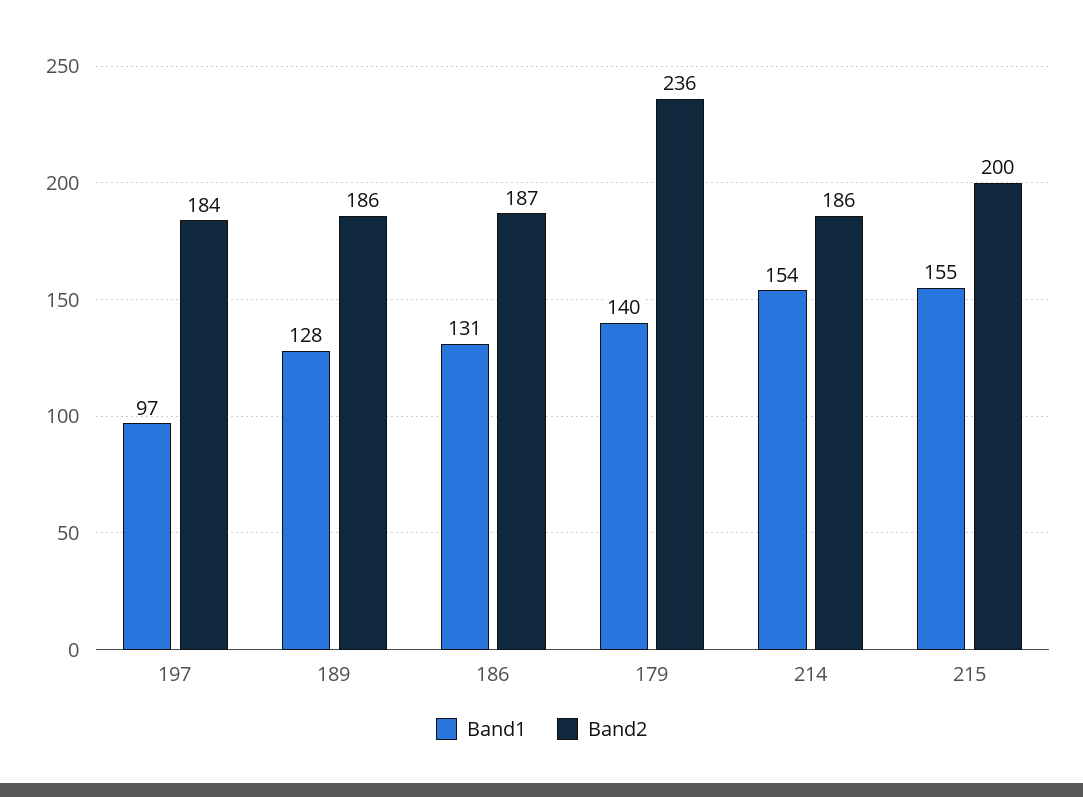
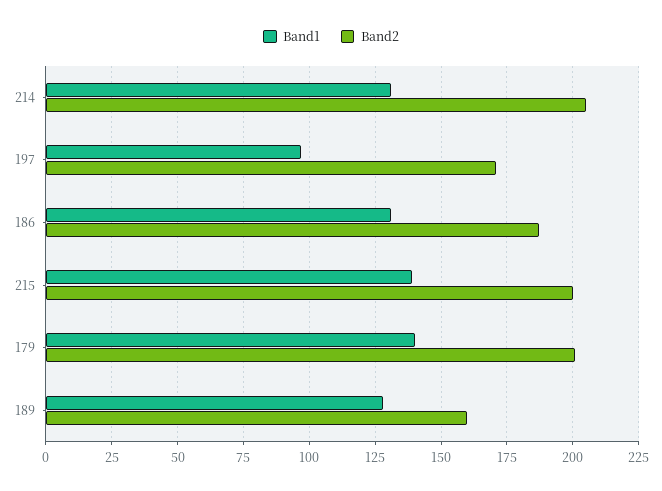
Band2, 197: 184 -> 170
Band2, 189: 186 -> 160
Band2, 179: 236 -> 200
Band1, 214: 154 -> 130
Band2, 214: 186 -> 205
Band1, 215: 155 -> 140

